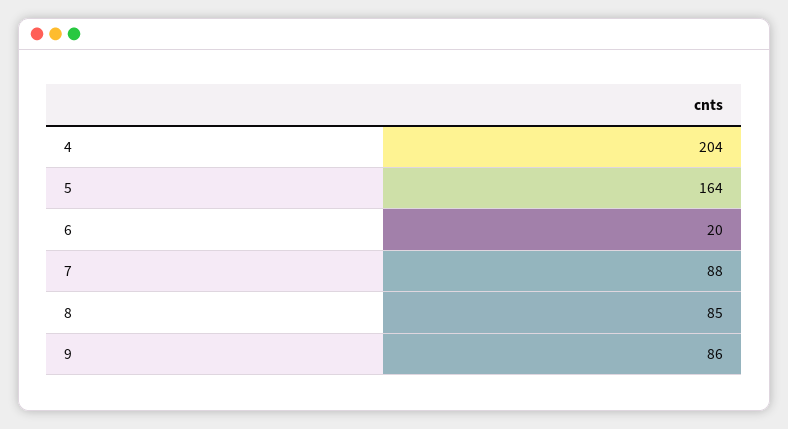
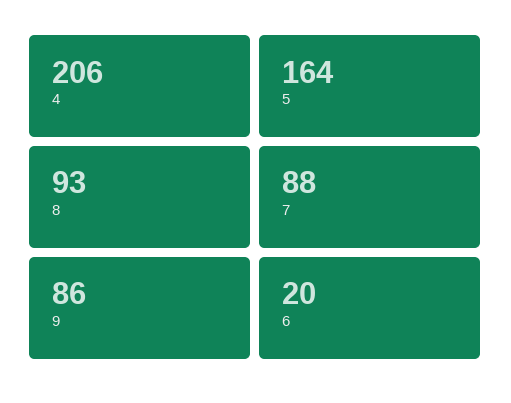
4: 204 -> 206
8: 85 -> 93

